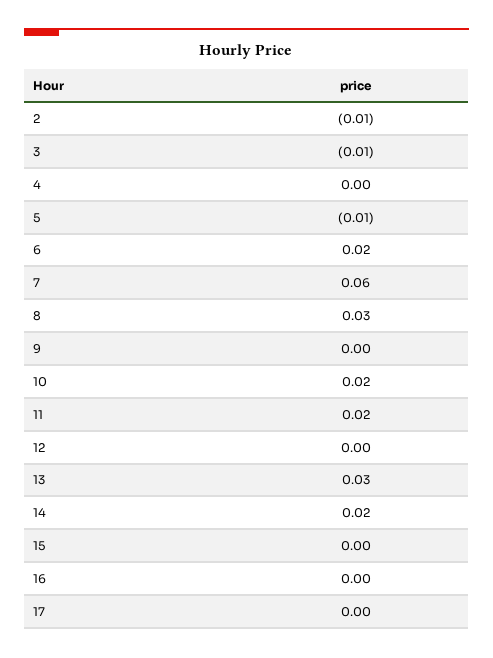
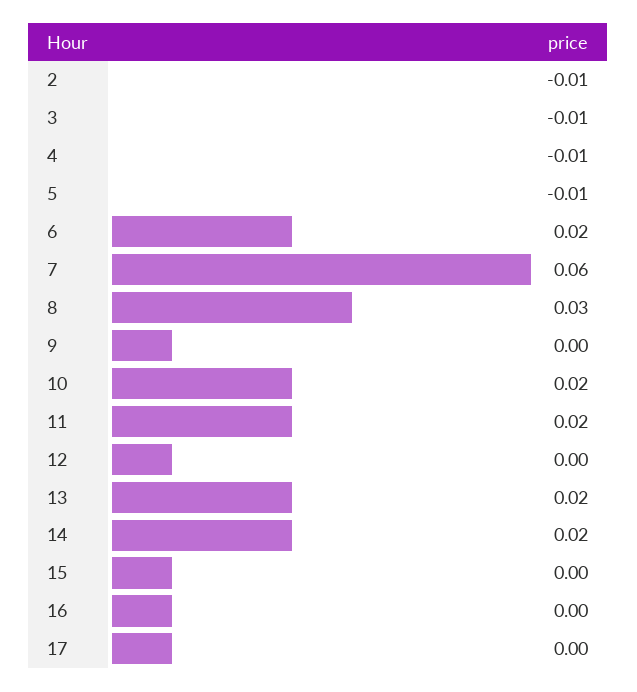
4: 0 -> -0.01
13: 0.03 -> 0.02

